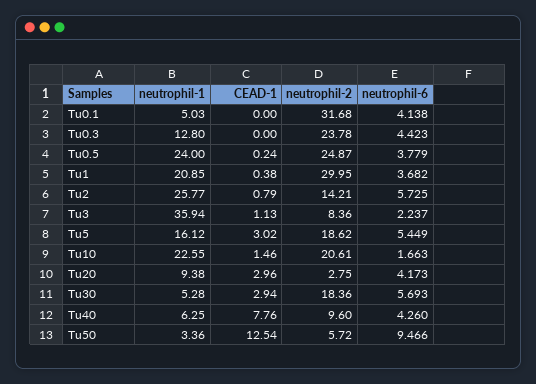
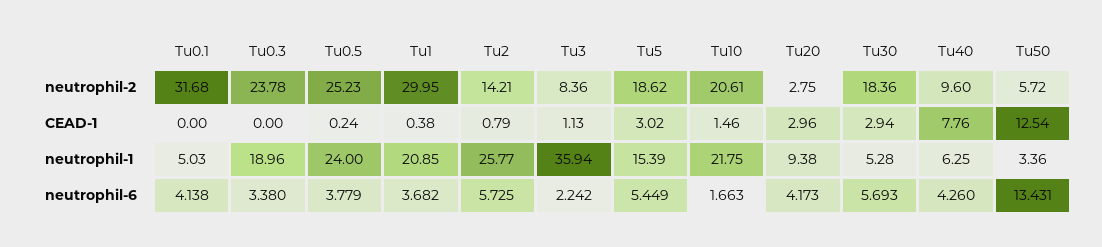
neutrophil-1, Tu0.3: 12.8 -> 18.96
neutrophil-6, Tu0.3: 4.423 -> 3.38
neutrophil-2, Tu0.5: 24.87 -> 25.23
neutrophil-6, Tu3: 2.237 -> 2.242
neutrophil-1, Tu5: 16.12 -> 15.39
neutrophil-1, Tu10: 22.55 -> 21.75
neutrophil-6, Tu50: 9.466 -> 13.431

